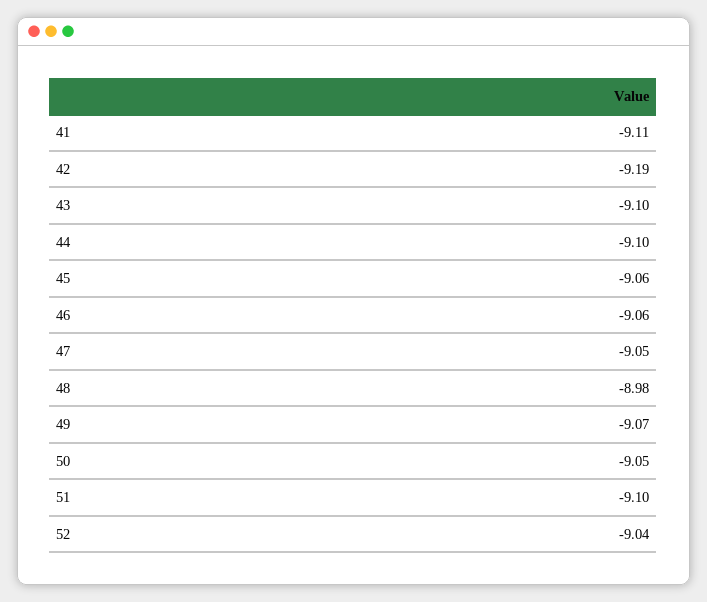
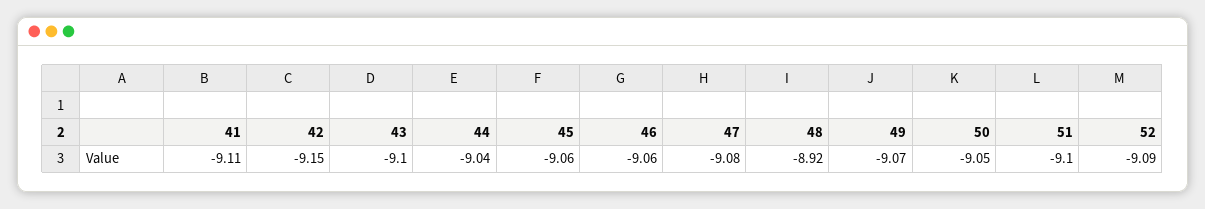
42: -9.19 -> -9.15
44: -9.1 -> -9.04
47: -9.05 -> -9.08
48: -8.98 -> -8.92
52: -9.04 -> -9.09

